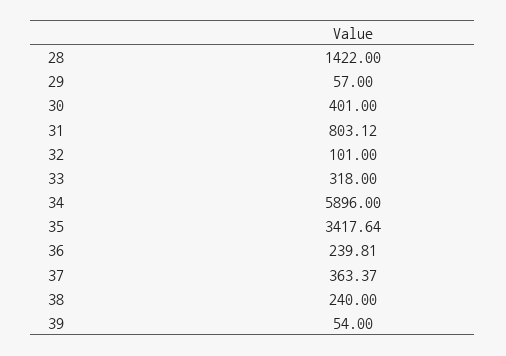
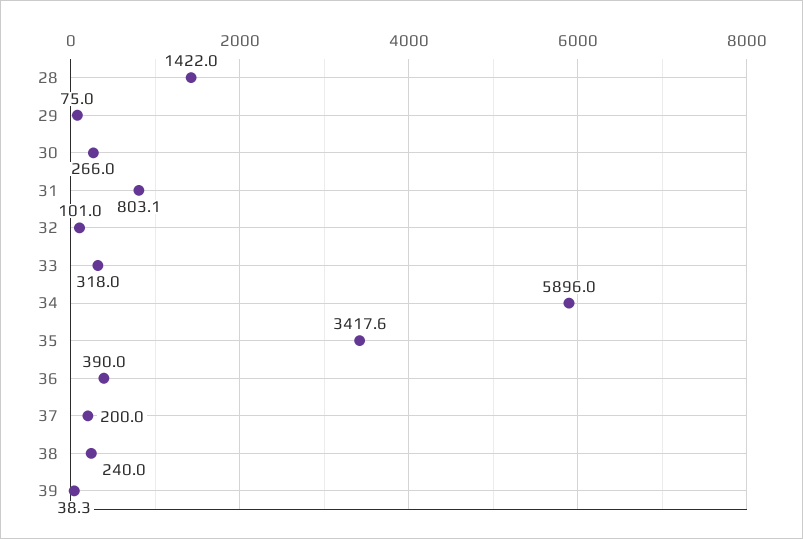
29: 57 -> 75
30: 401 -> 266
36: 239.81 -> 390
37: 363.37 -> 200
39: 54 -> 38.3

